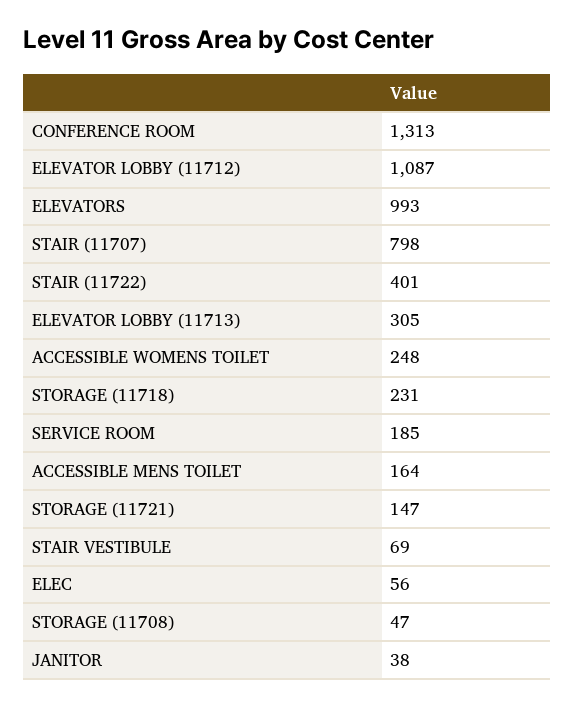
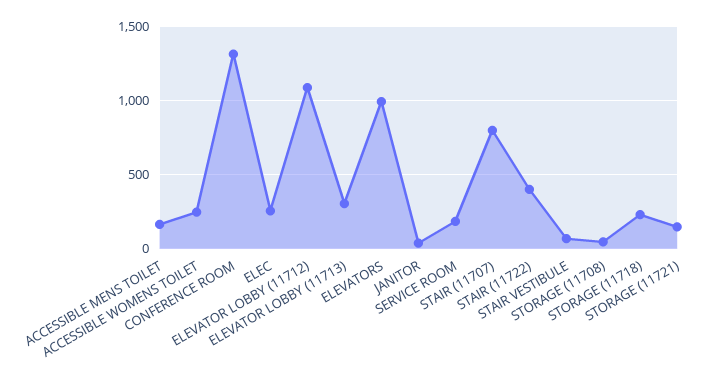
ELEC: 56 -> 250

